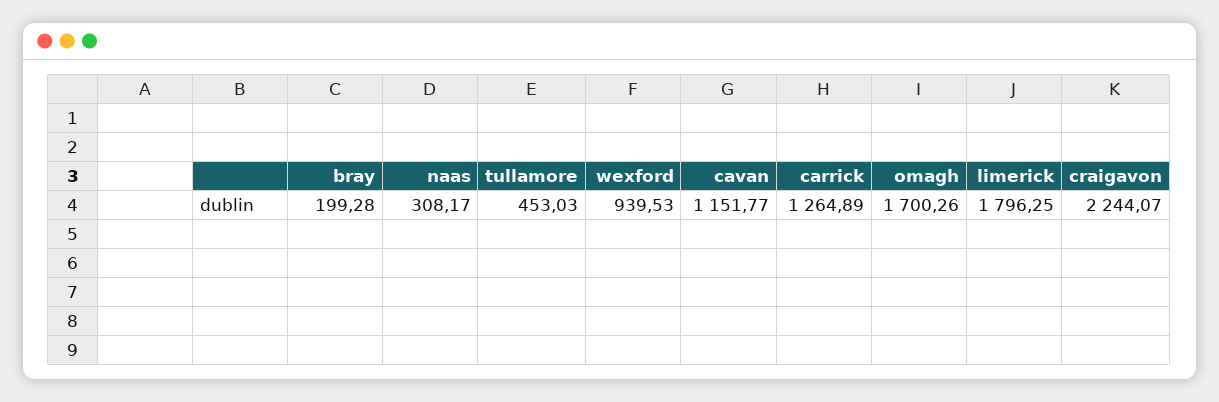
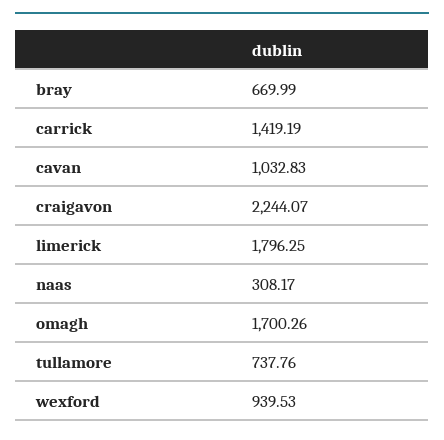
bray: 199.28 -> 669.99
tullamore: 453.03 -> 737.76
cavan: 1151.77 -> 1032.83
carrick: 1264.89 -> 1419.19

